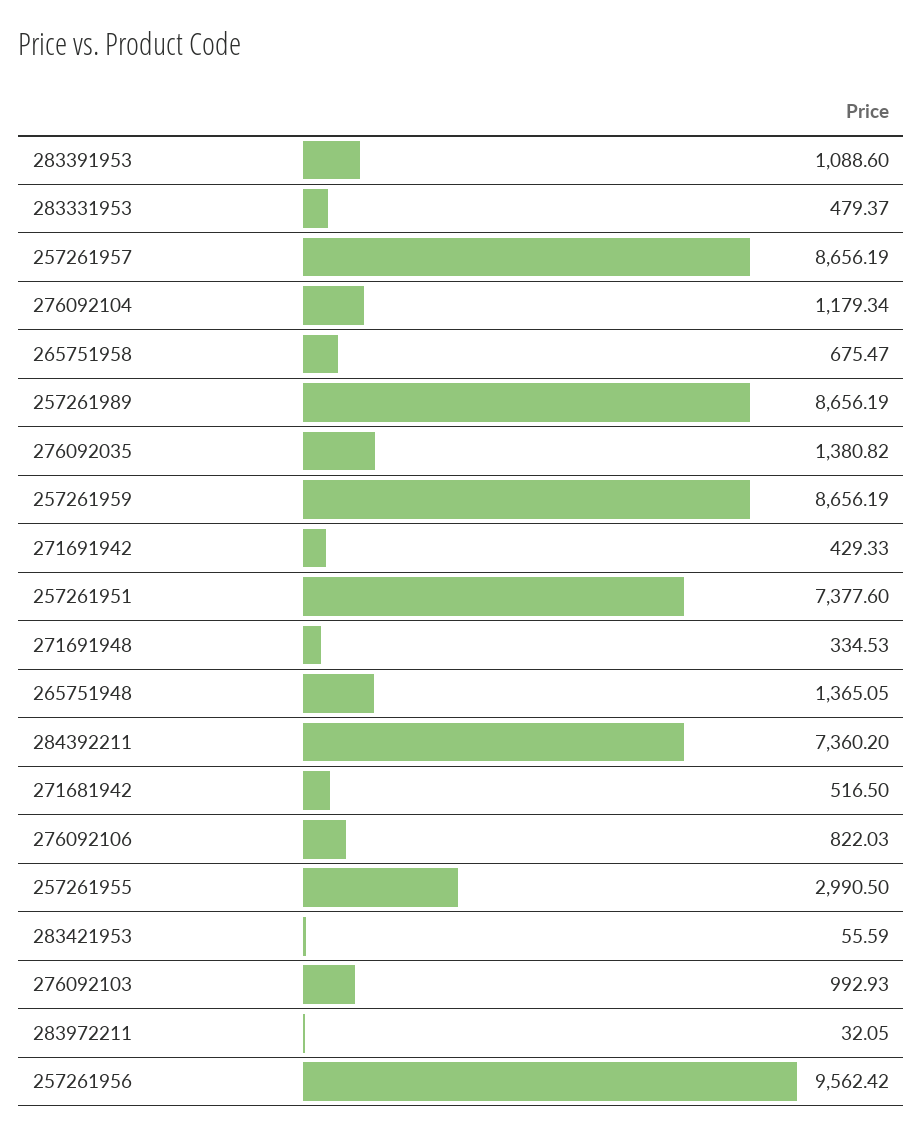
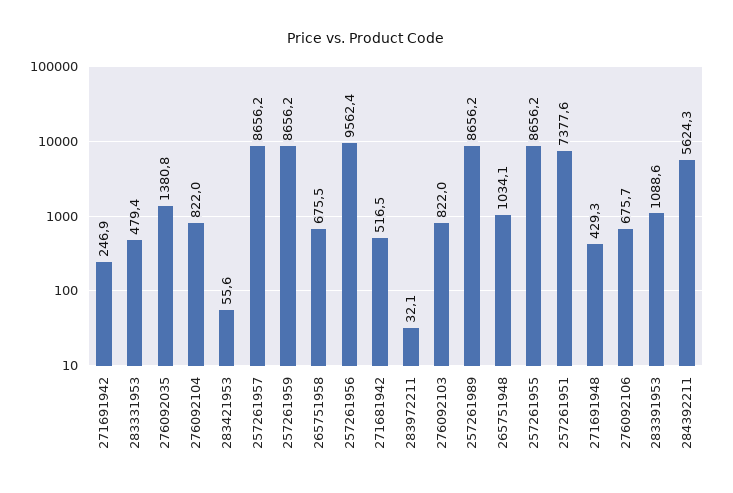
276092104: 1179.34 -> 822
271691942: 429.33 -> 246.9
271691948: 334.53 -> 429.3
265751948: 1365.05 -> 1034.1
284392211: 7360.2 -> 5624.3
276092106: 822.03 -> 675.7
257261955: 2990.5 -> 8656.2
276092103: 992.93 -> 822

